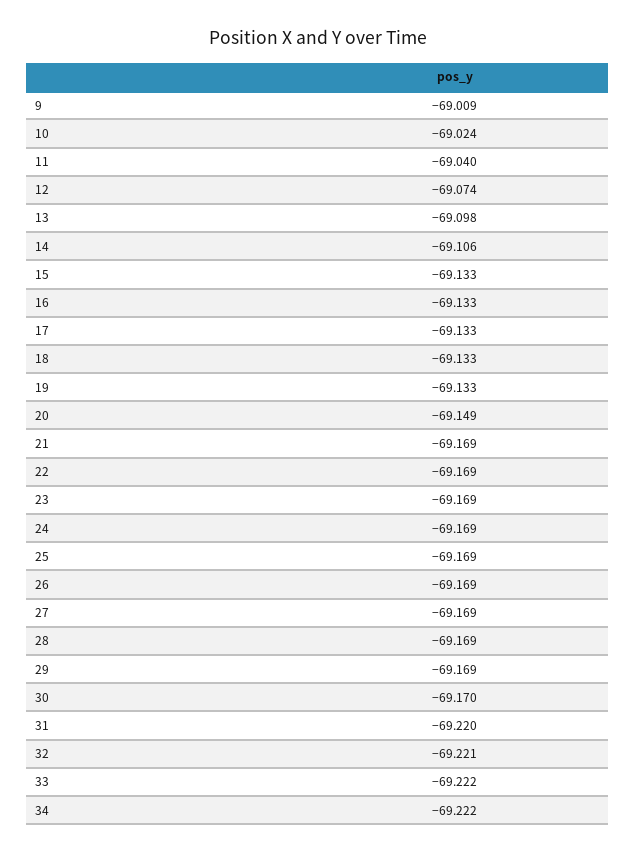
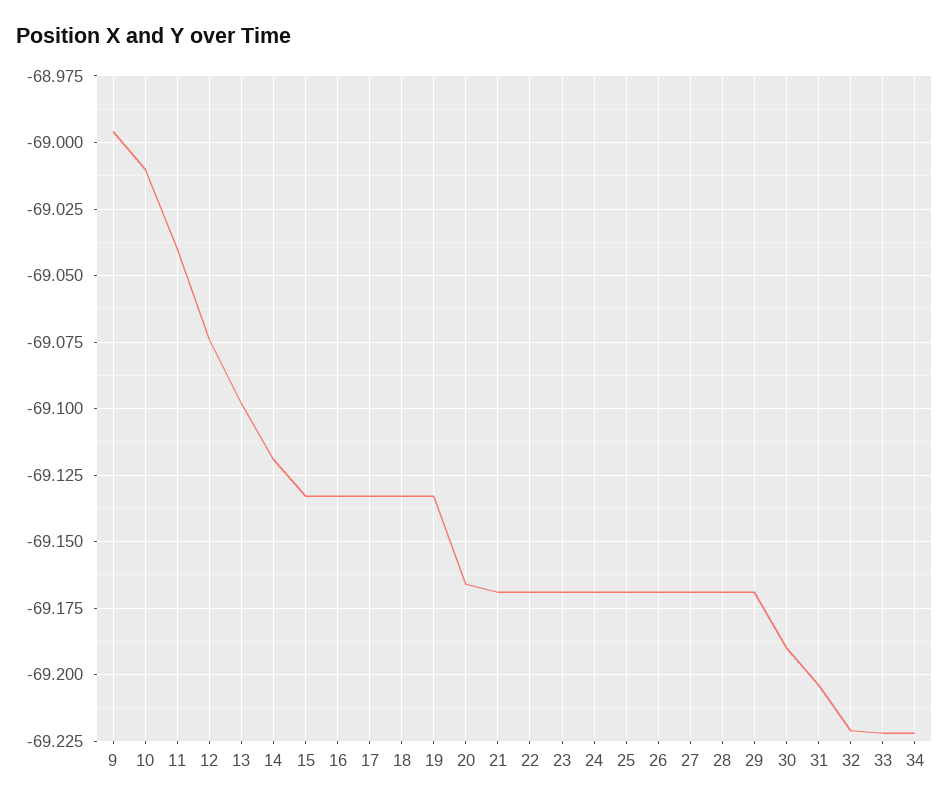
9: -69.009 -> -68.995
10: -69.024 -> -69.01
14: -69.106 -> -69.12
20: -69.149 -> -69.165
30: -69.17 -> -69.19
31: -69.22 -> -69.205

